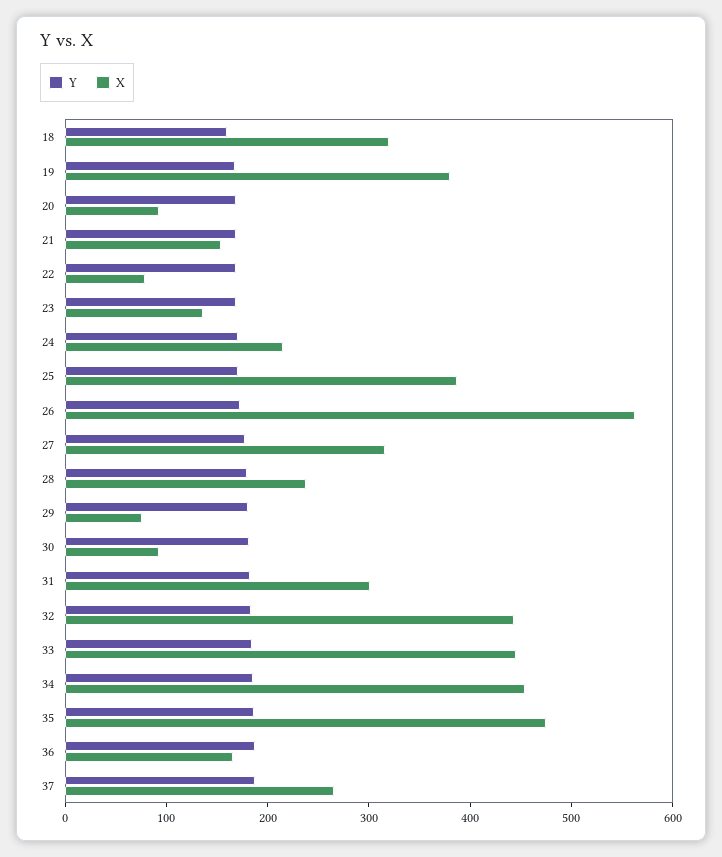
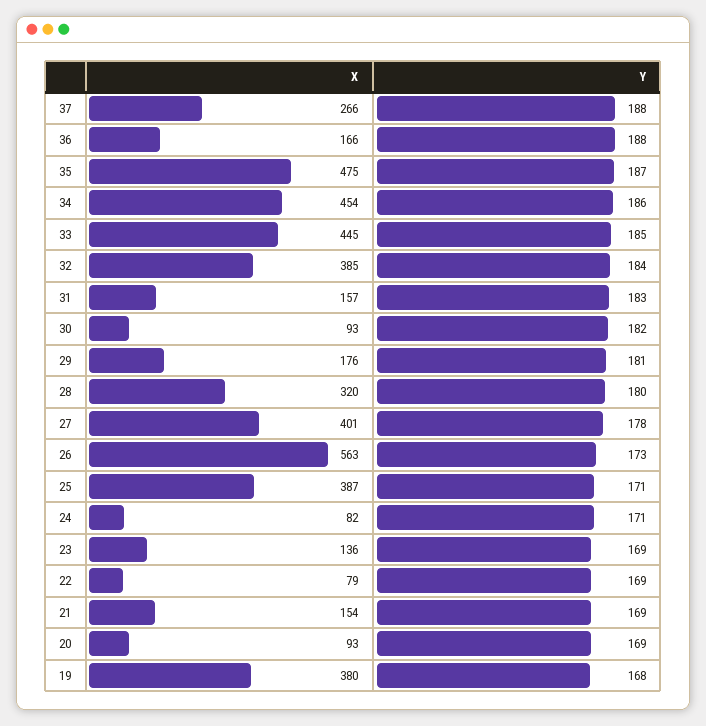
Y, 18: 160 -> none
X, 18: 320 -> none
X, 24: 220 -> 82
X, 27: 320 -> 401
X, 28: 240 -> 320
X, 29: 80 -> 176
X, 31: 300 -> 157
X, 32: 440 -> 385

